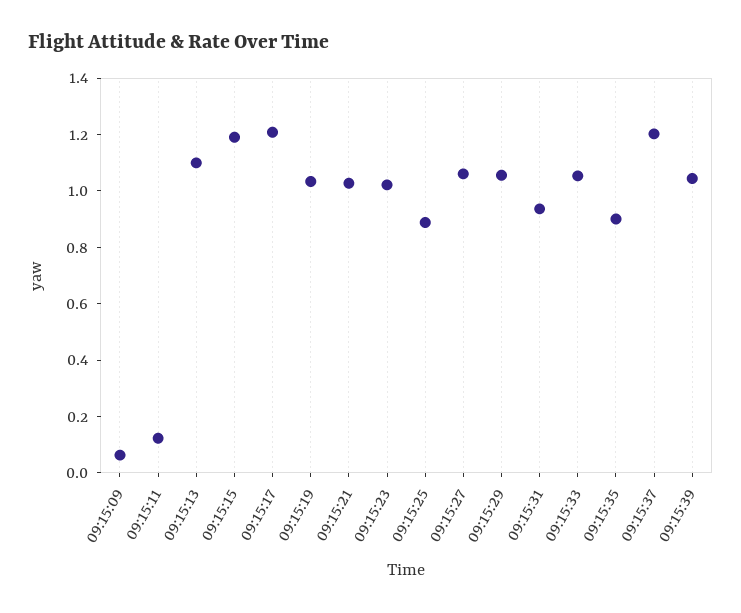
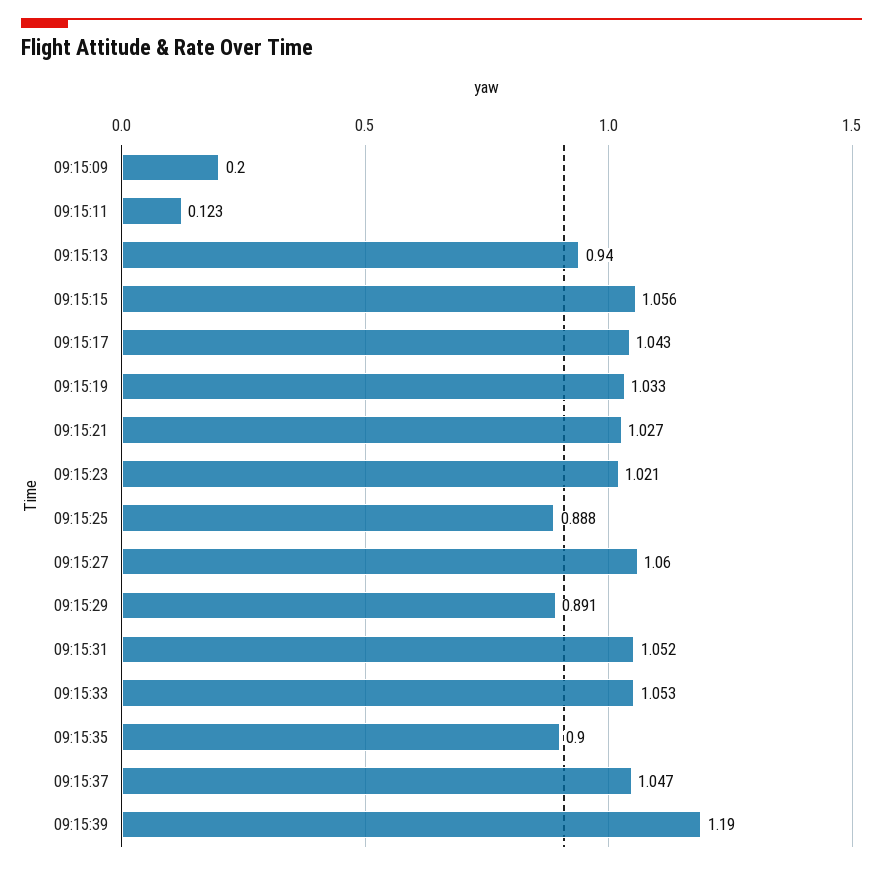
09:15:09: 0.05 -> 0.2
09:15:13: 1.1 -> 0.94
09:15:15: 1.2 -> 1.056
09:15:17: 1.2 -> 1.043
09:15:29: 1.05 -> 0.891
09:15:31: 0.95 -> 1.052
09:15:37: 1.2 -> 1.047
09:15:39: 1.05 -> 1.19

